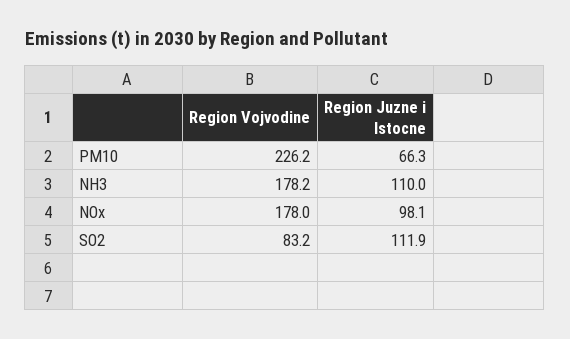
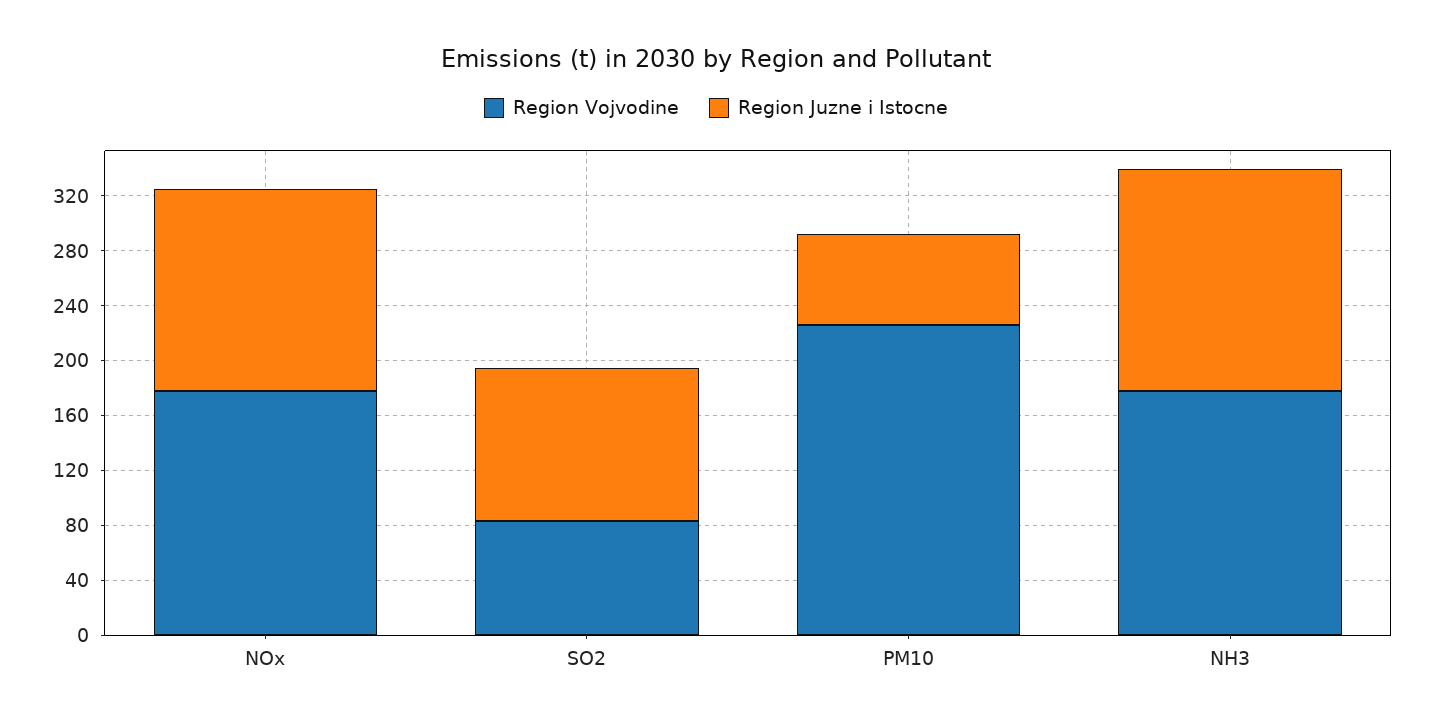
Region Juzne i Istocne, NH3: 110 -> 160
Region Juzne i Istocne, NOx: 98.1 -> 150

